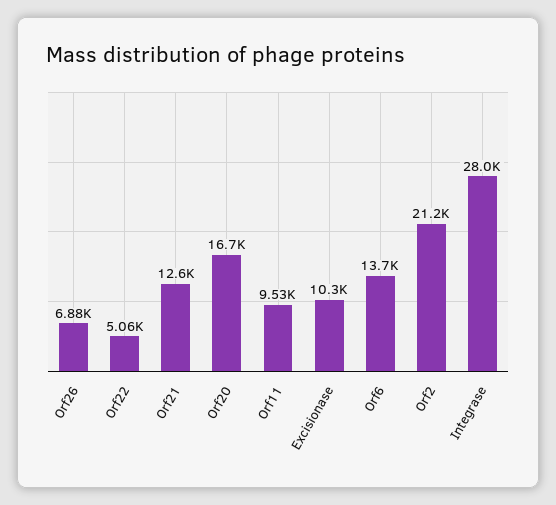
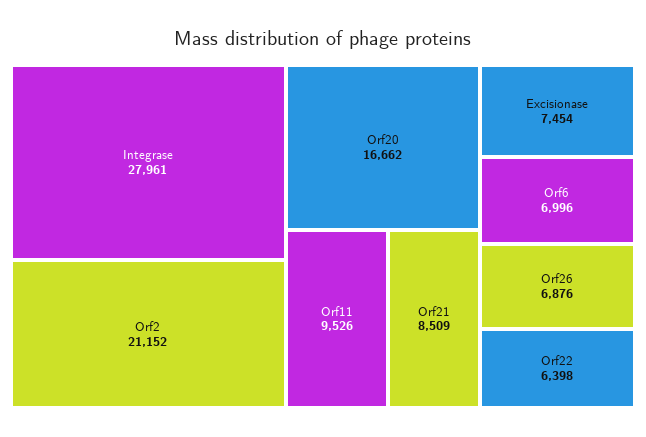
Orf22: 5060 -> 6398
Orf21: 12600 -> 8509
Excisionase: 10300 -> 7454
Orf6: 13700 -> 6996

